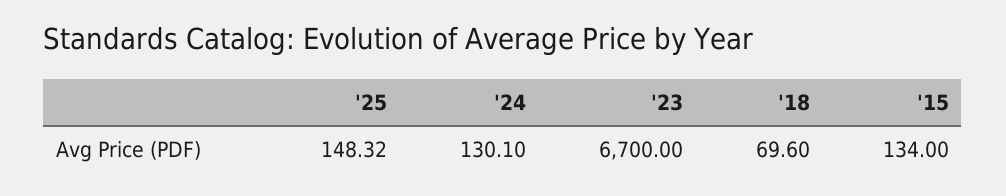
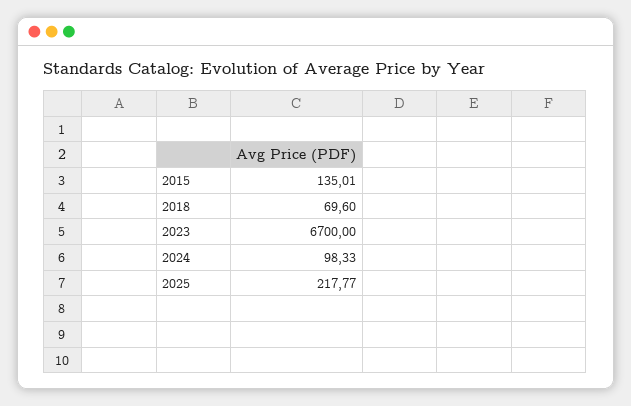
'25: 148.32 -> 217.77
'24: 130.1 -> 98.33
'15: 134 -> 135.01

